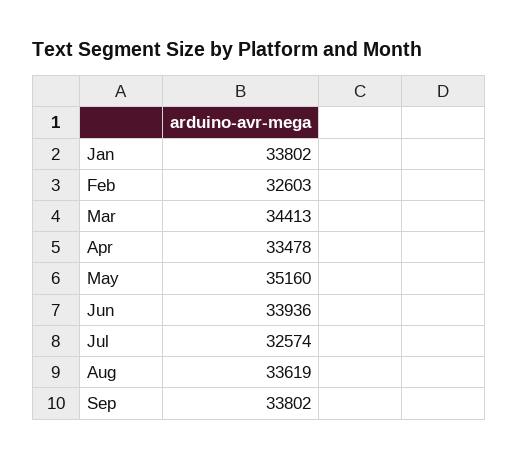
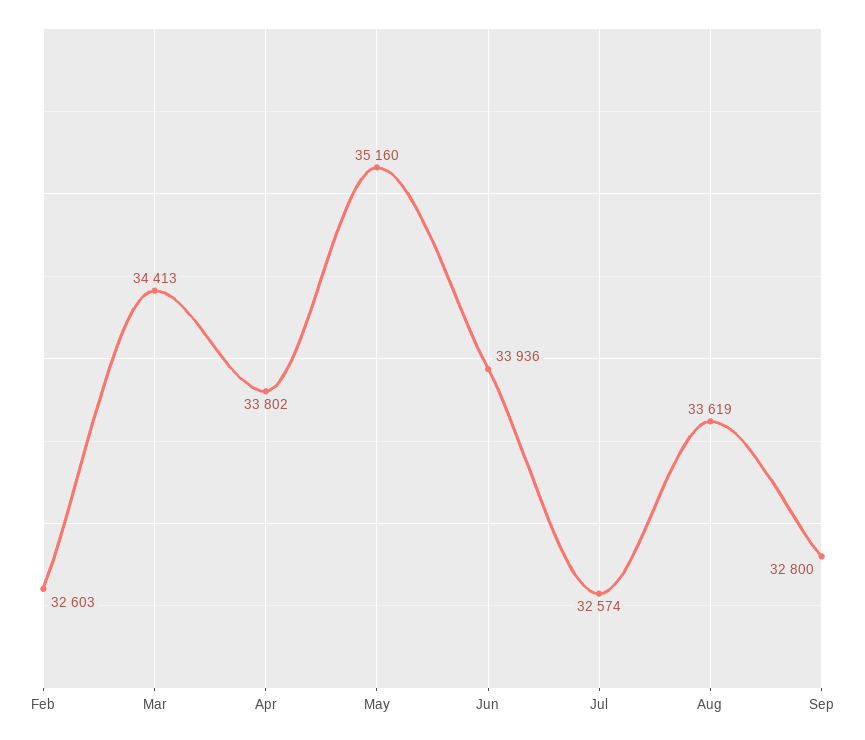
Jan: 33802 -> none
Apr: 33478 -> 33802
Sep: 33802 -> 32800

